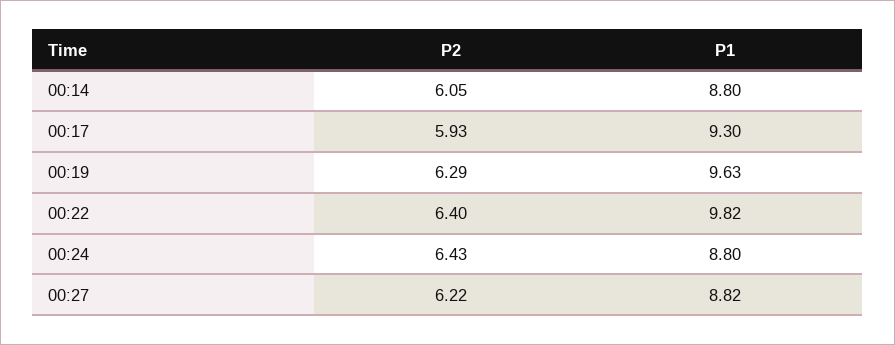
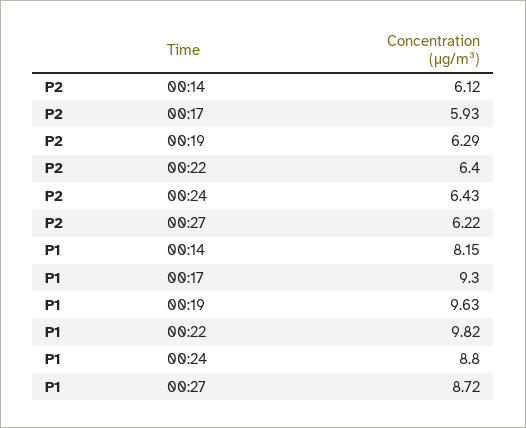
P2, 00:14: 6.05 -> 6.12
P1, 00:14: 8.8 -> 8.15
P1, 00:27: 8.82 -> 8.72

